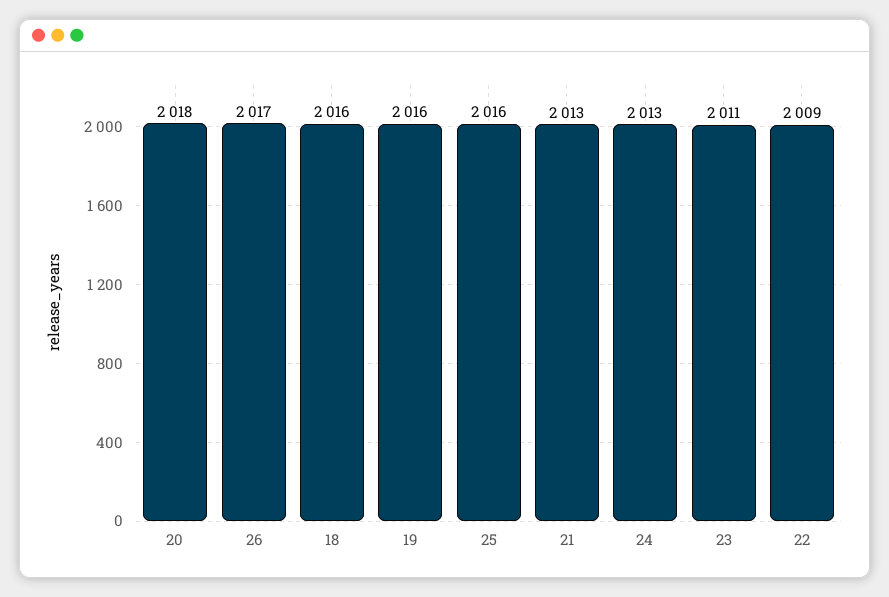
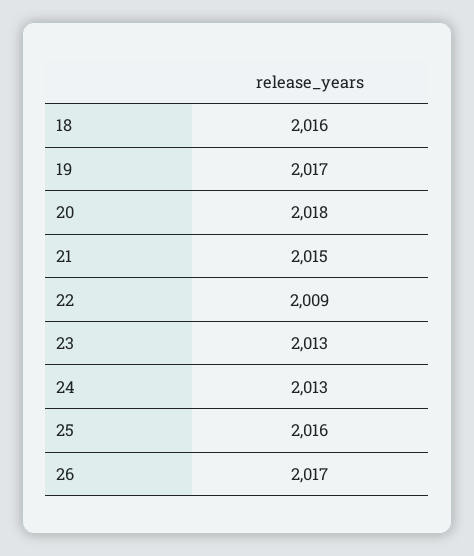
19: 2016 -> 2017
21: 2013 -> 2015
23: 2011 -> 2013

